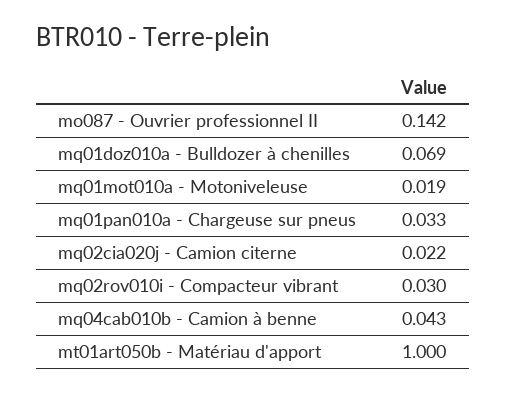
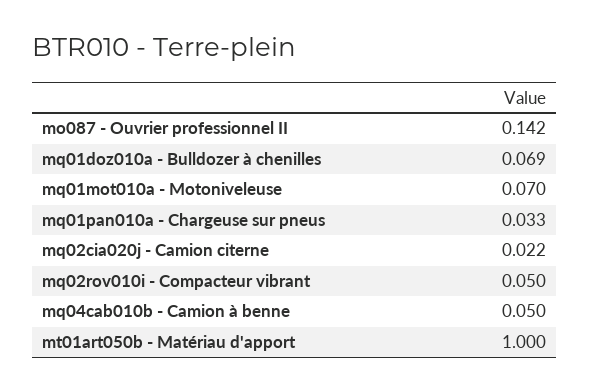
mq01mot010a - Motoniveleuse: 0.019 -> 0.07
mq02rov010i - Compacteur vibrant: 0.03 -> 0.05
mq04cab010b - Camion à benne: 0.043 -> 0.05

